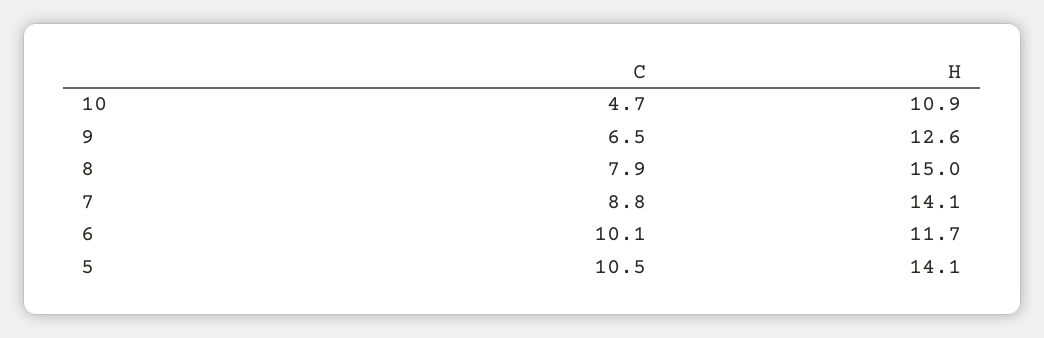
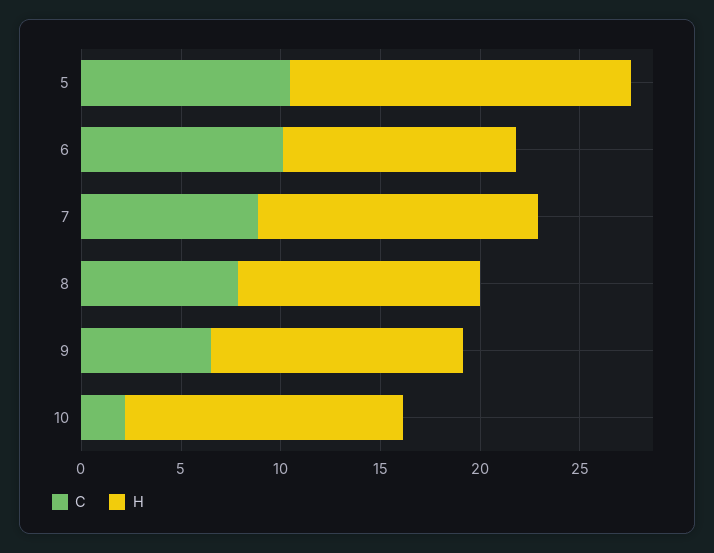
C, 10: 4.7 -> 2
H, 10: 10.9 -> 14
H, 8: 15 -> 12
H, 5: 14.1 -> 17

